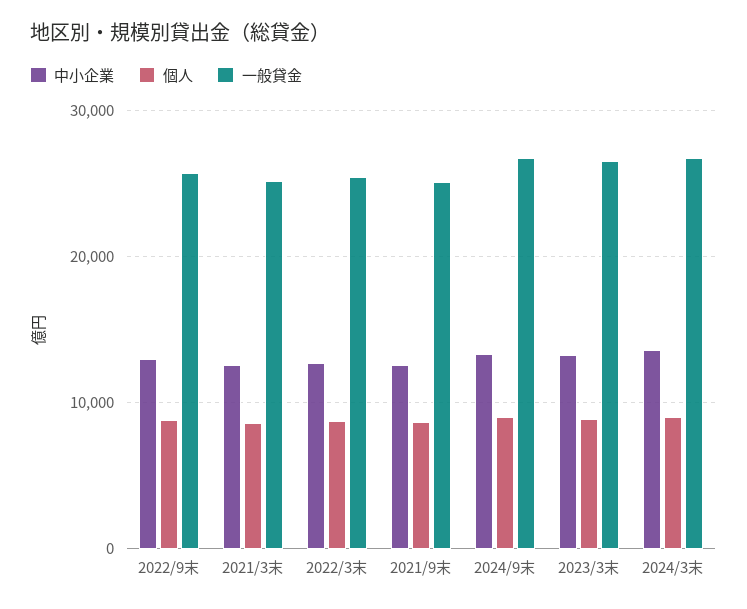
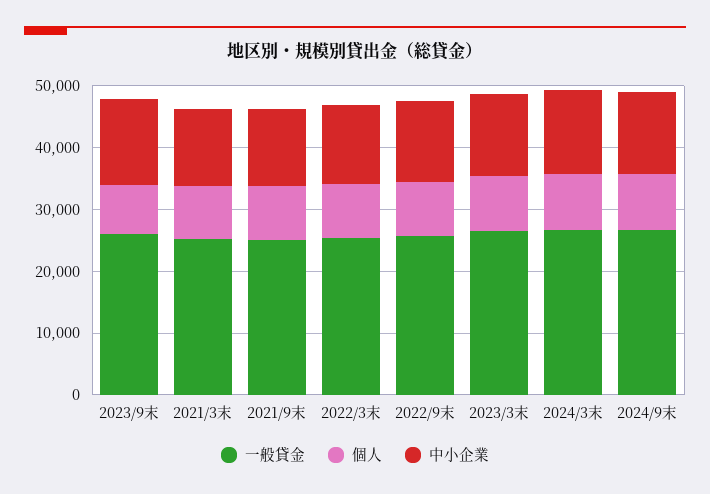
一般貸金, 2023/9末: none -> 26000
個人, 2023/9末: none -> 8000
中小企業, 2023/9末: none -> 14000

